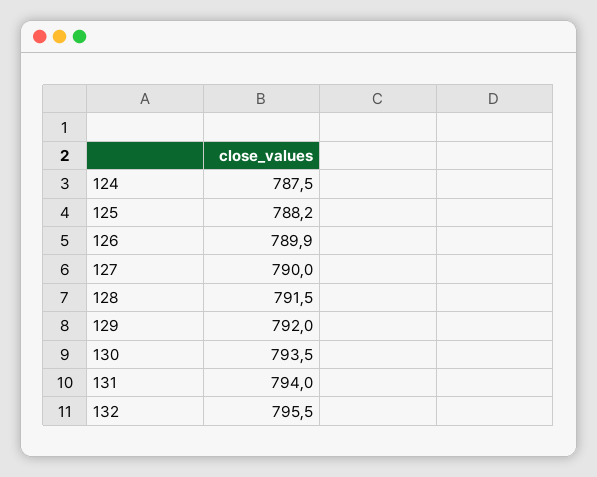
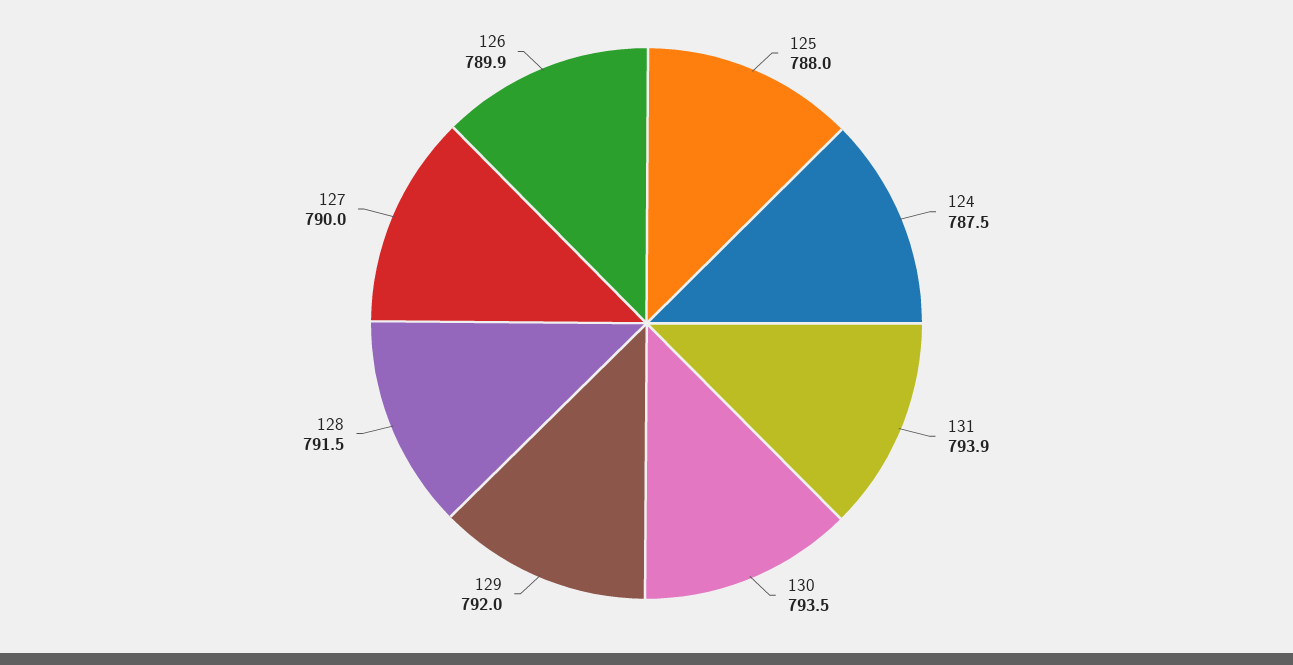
125: 788.2 -> 788
131: 794 -> 793.9
132: 795.5 -> none

